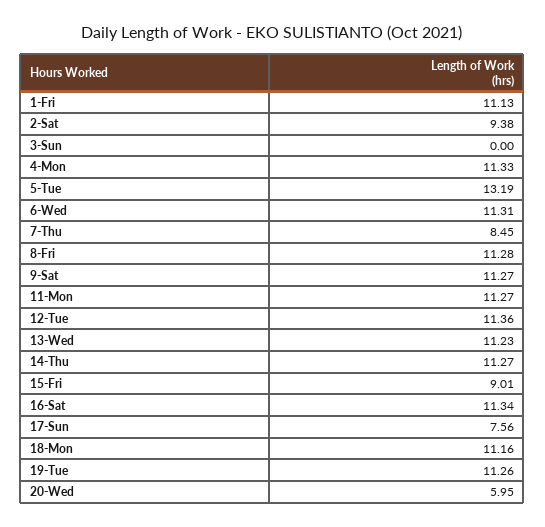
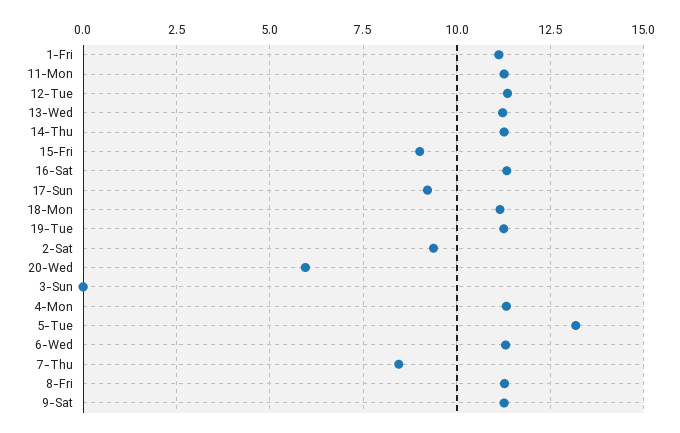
17-Sun: 7.56 -> 9.25

